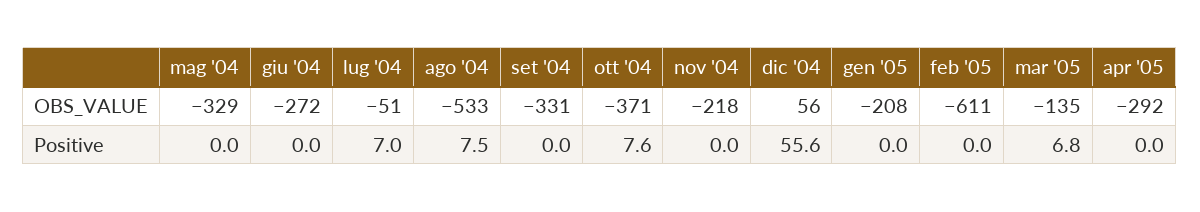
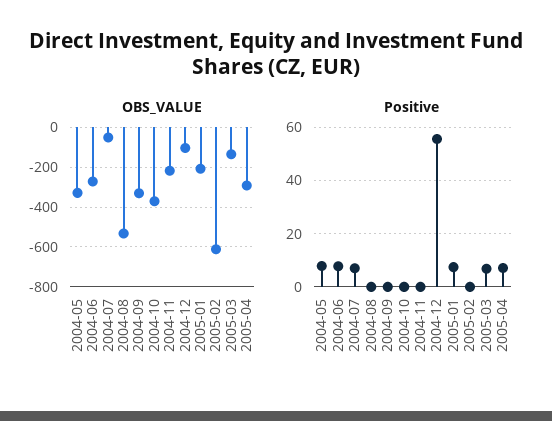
OBS_VALUE, dic '04: 56 -> -100
Positive, mag '04: 0 -> 7.5
Positive, giu '04: 0 -> 7.5
Positive, ago '04: 7.5 -> 0
Positive, ott '04: 7.6 -> 0
Positive, gen '05: 0 -> 7.5
Positive, apr '05: 0 -> 7.5

